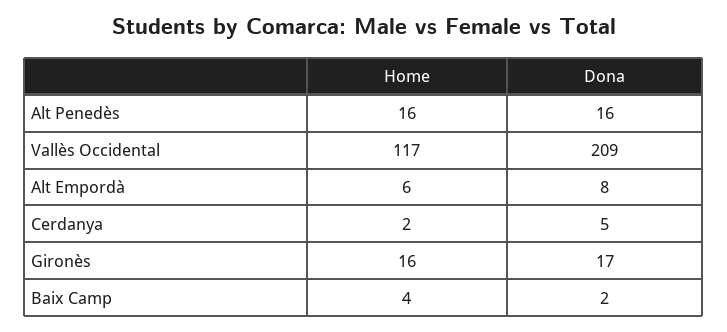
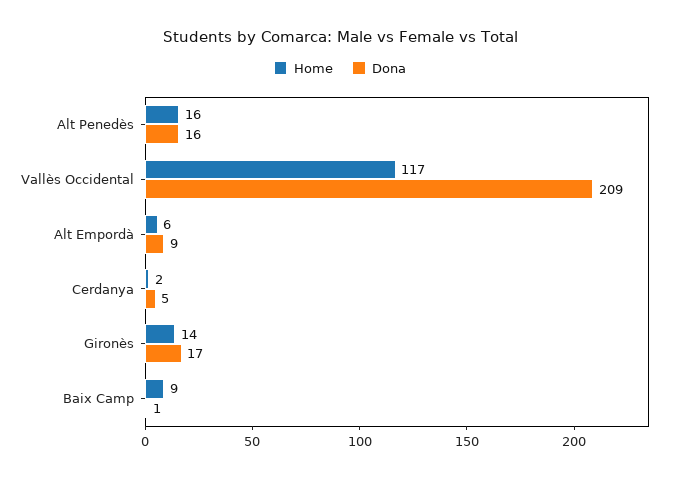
Dona, Alt Empordà: 8 -> 9
Home, Gironès: 16 -> 14
Home, Baix Camp: 4 -> 9
Dona, Baix Camp: 2 -> 1

